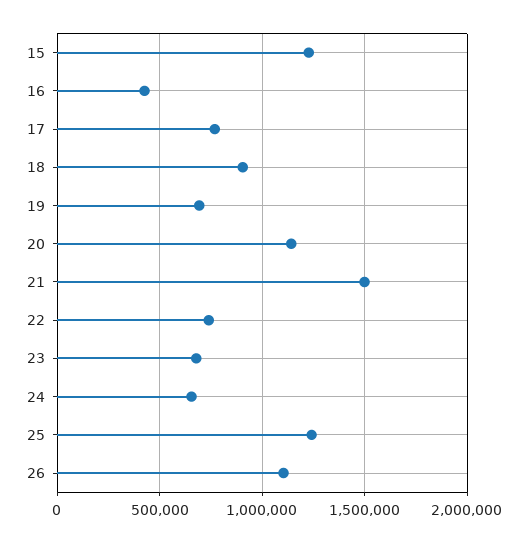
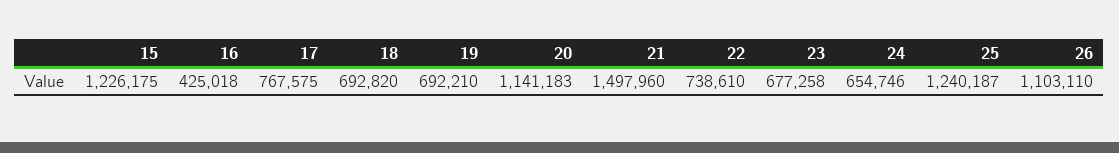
18: 900000 -> 692820

